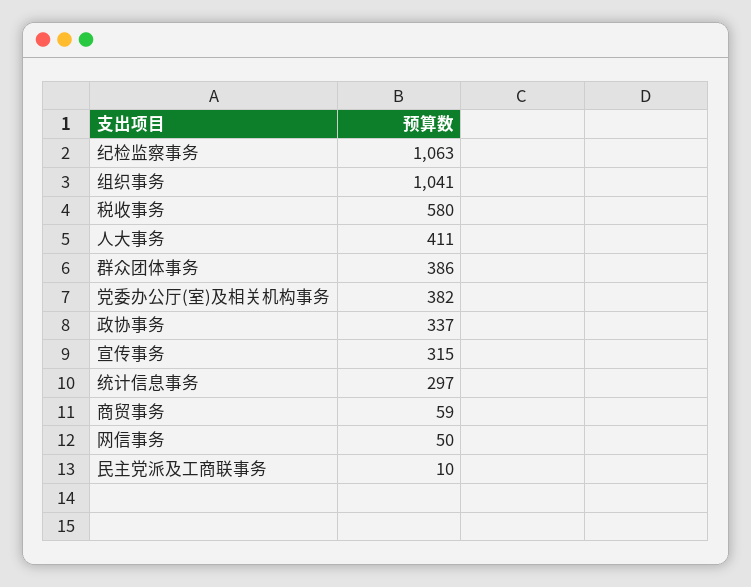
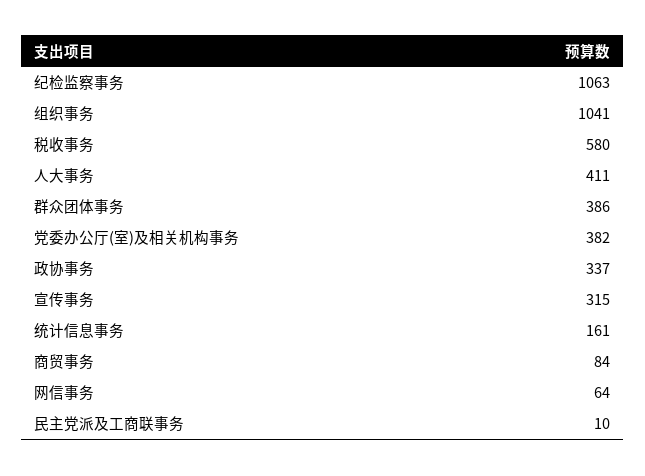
统计信息事务: 297 -> 161
商贸事务: 59 -> 84
网信事务: 50 -> 64

